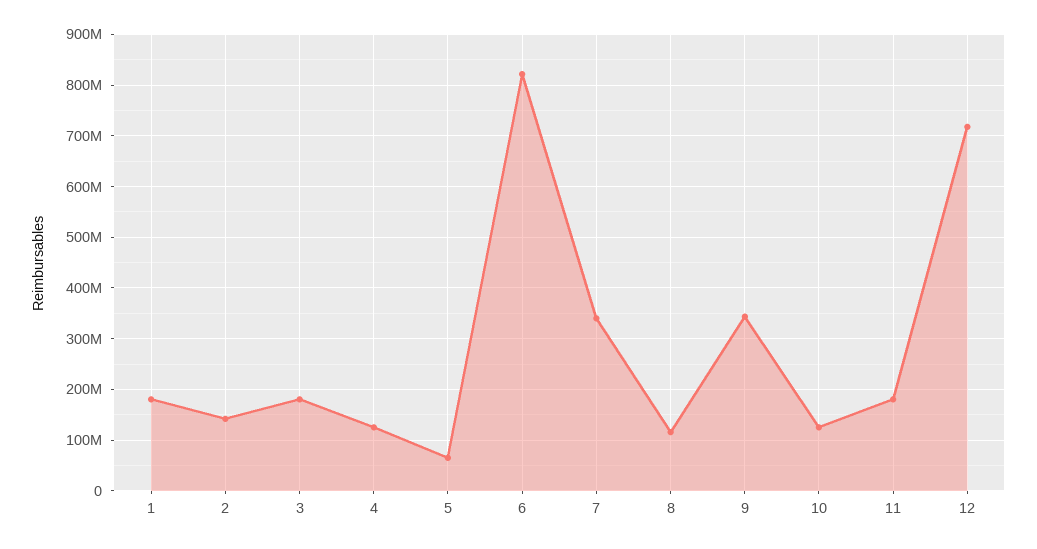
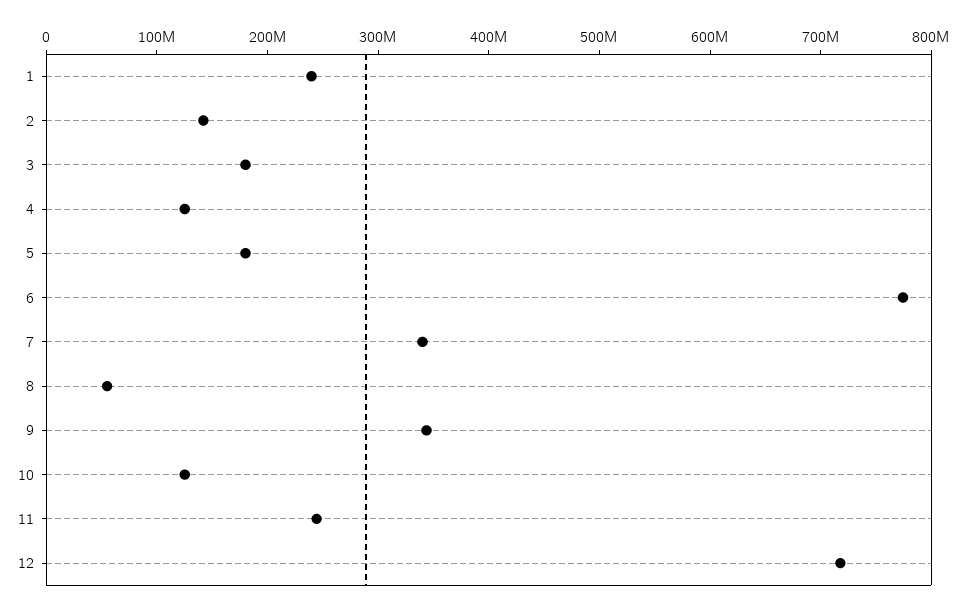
1: 180000000 -> 240000000
5: 60000000 -> 180000000
6: 820000000 -> 780000000
8: 120000000 -> 60000000
11: 180000000 -> 240000000

